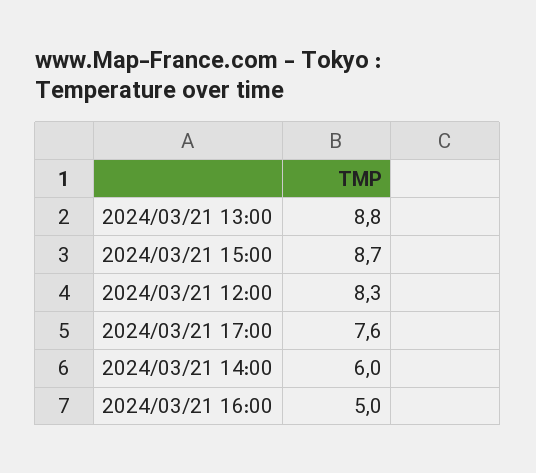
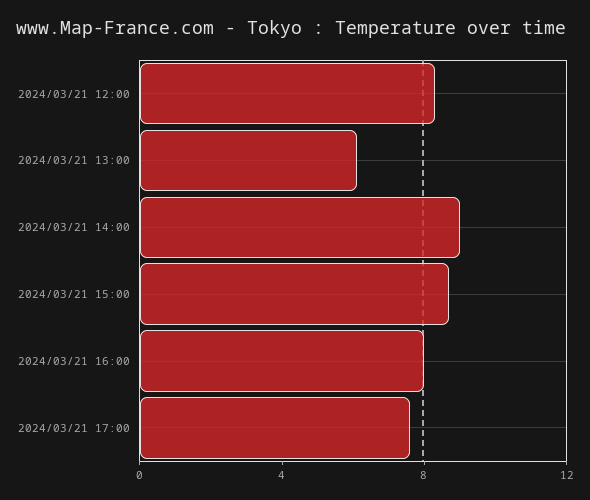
2024/03/21 13:00: 8.8 -> 6
2024/03/21 14:00: 6 -> 9
2024/03/21 16:00: 5 -> 8

